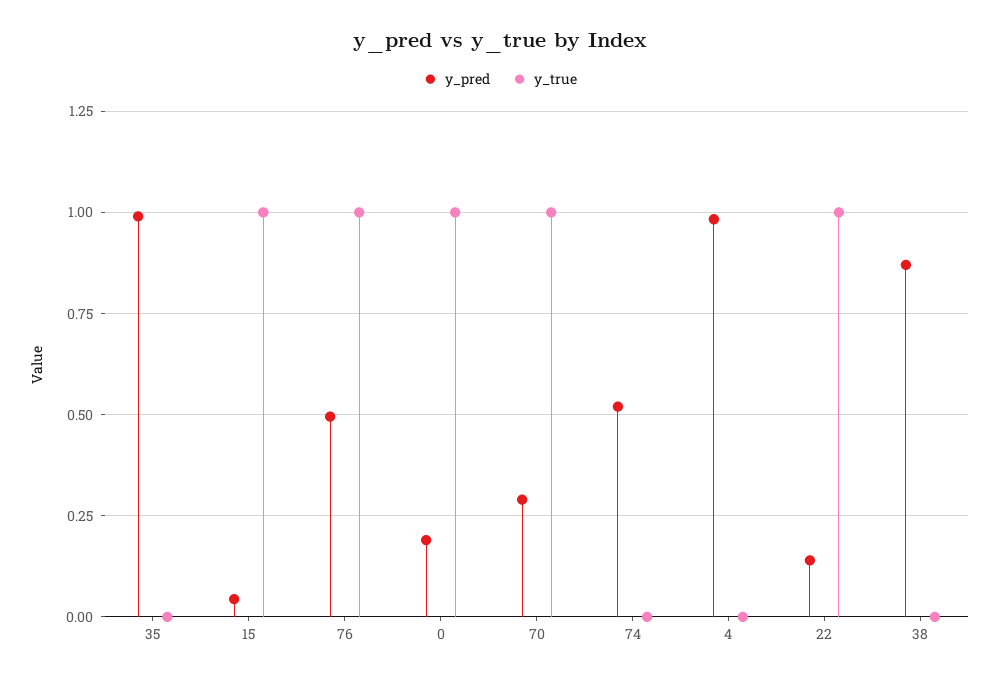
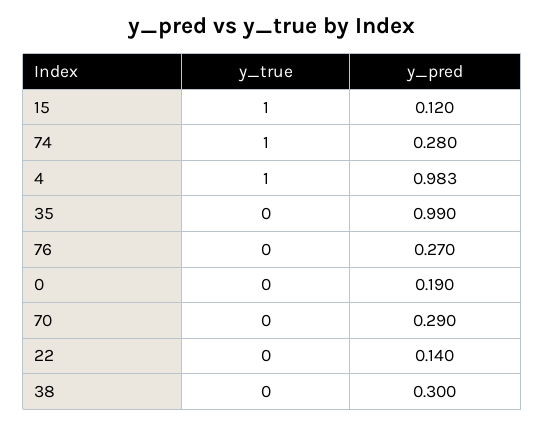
y_pred, 15: 0.05 -> 0.12
y_pred, 76: 0.5 -> 0.27
y_true, 76: 1 -> 0
y_true, 0: 1 -> 0
y_true, 70: 1 -> 0
y_pred, 74: 0.525 -> 0.28
y_true, 74: 0 -> 1
y_true, 4: 0 -> 1
y_true, 22: 1 -> 0
y_pred, 38: 0.875 -> 0.3

